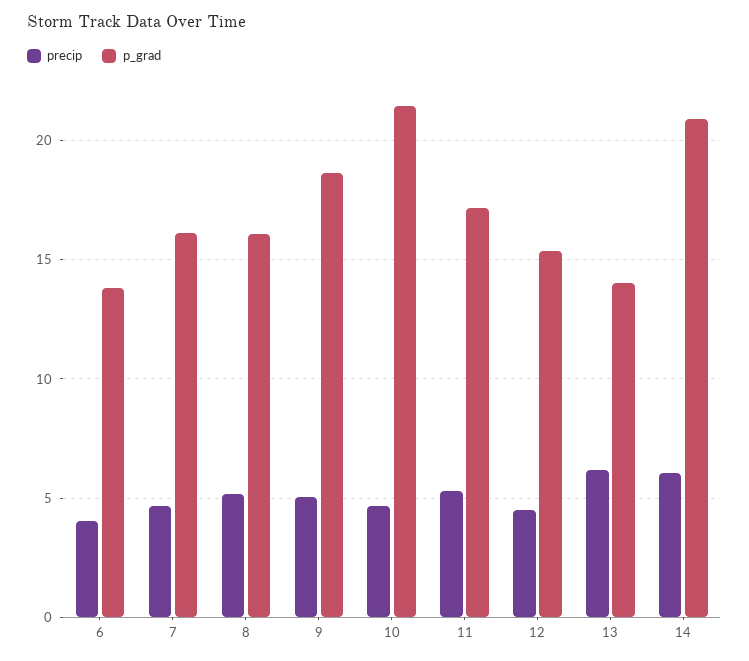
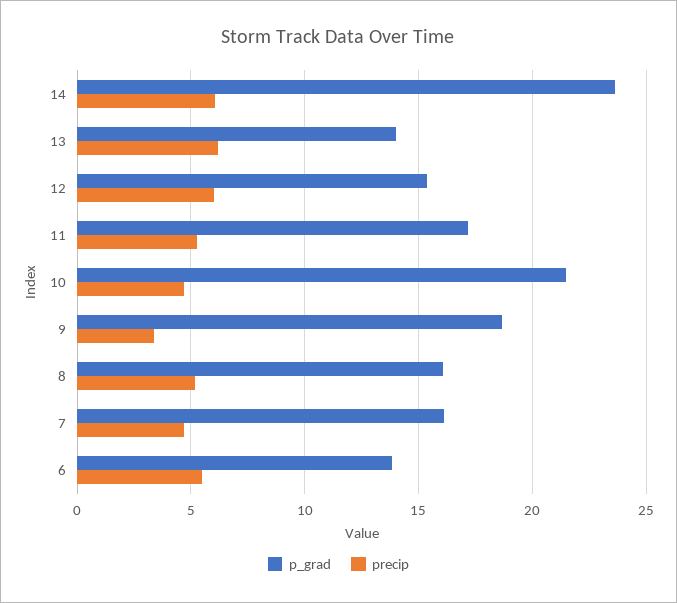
precip, 6: 4 -> 5.5
precip, 9: 5 -> 3.5
precip, 12: 4.5 -> 6
p_grad, 14: 21 -> 23.5

